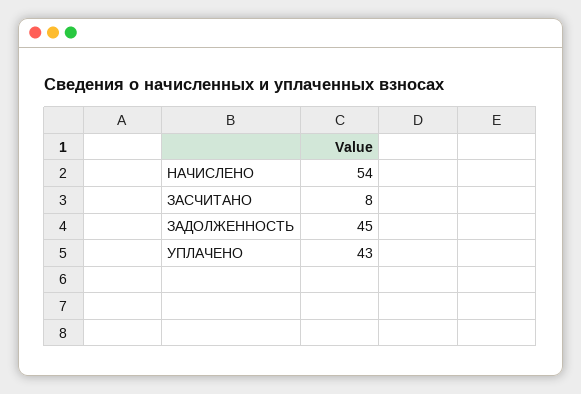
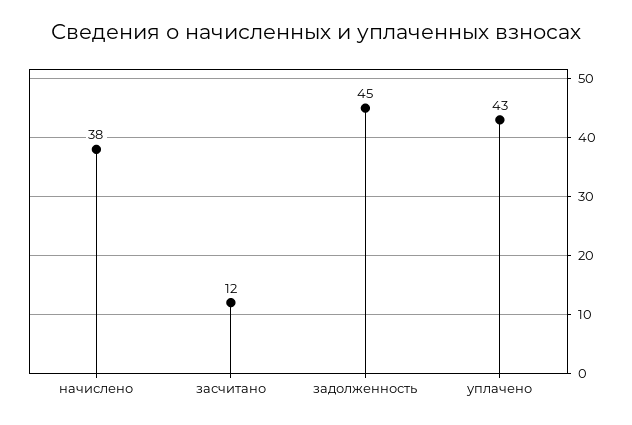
НАЧИСЛЕНО: 54 -> 38
ЗАСЧИТАНО: 8 -> 12

